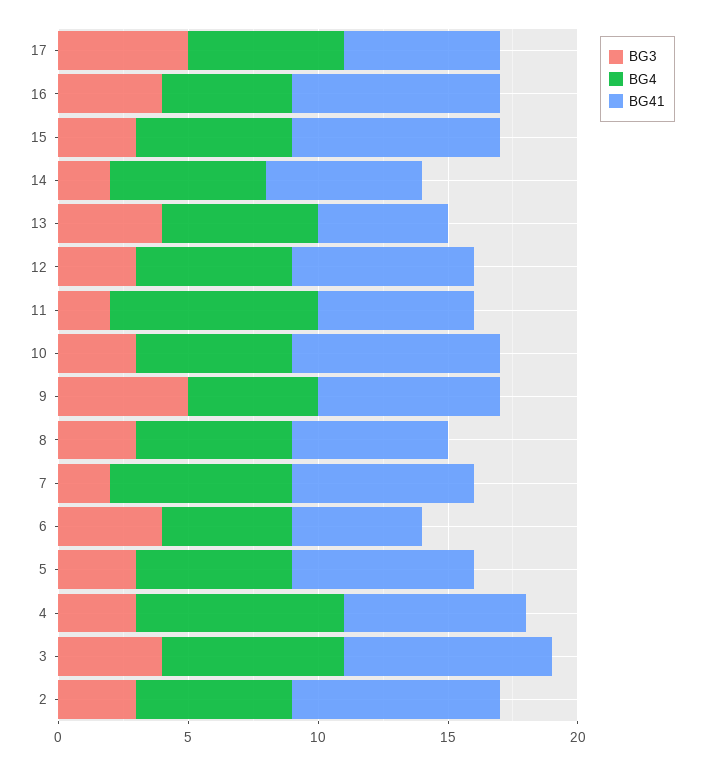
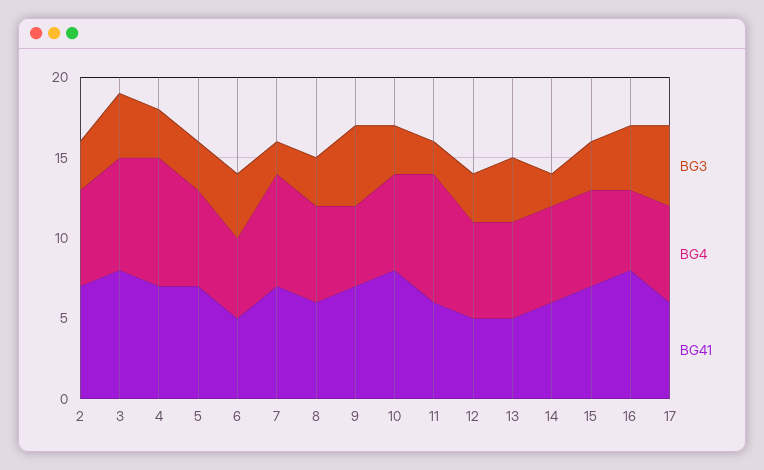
BG41, 15: 8 -> 7
BG41, 12: 7 -> 5
BG41, 2: 8 -> 7

